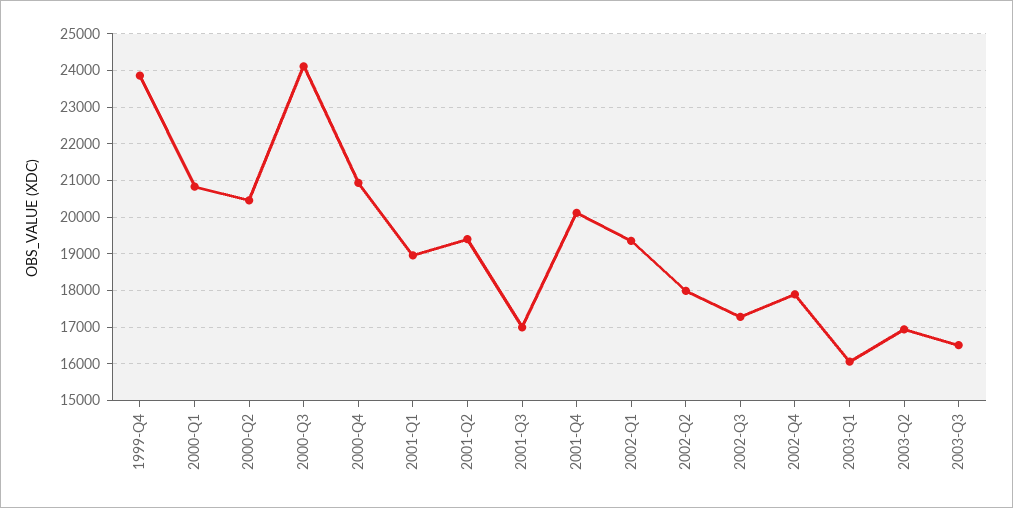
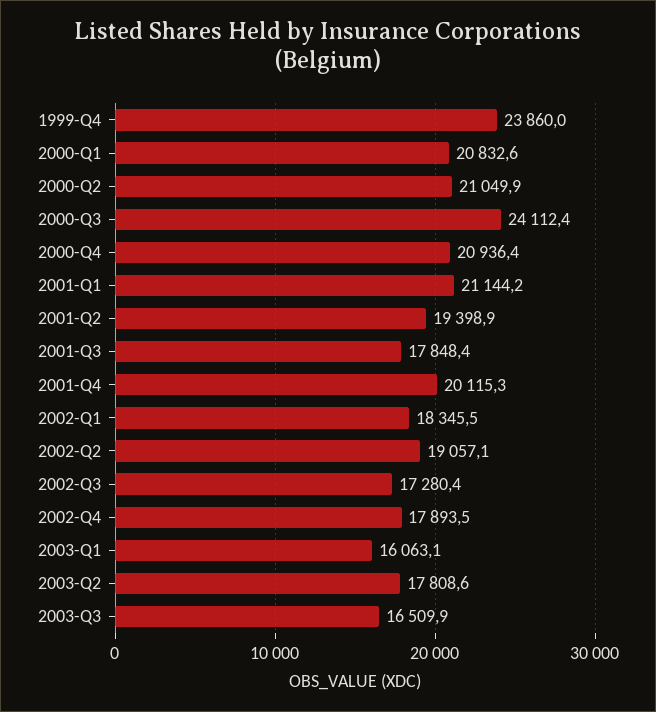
2000-Q2: 20400 -> 21049.9
2001-Q1: 19000 -> 21144.2
2001-Q3: 17000 -> 17848.4
2002-Q1: 19400 -> 18345.5
2002-Q2: 18000 -> 19057.1
2003-Q2: 17000 -> 17808.6

